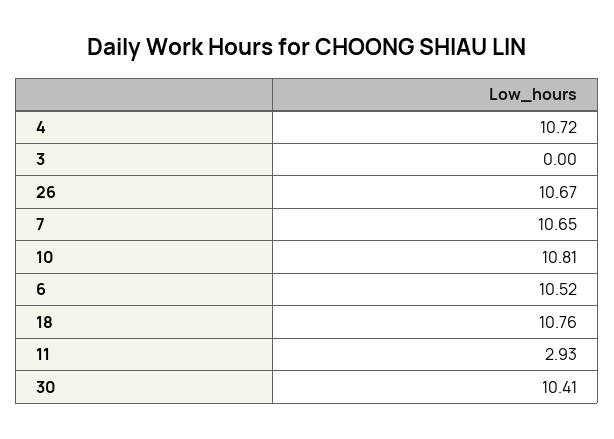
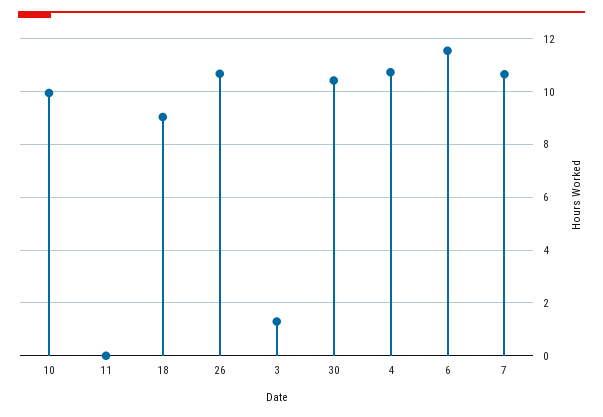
3: 0 -> 1.25
10: 10.81 -> 10
6: 10.52 -> 11.5
18: 10.76 -> 9
11: 2.93 -> 0

